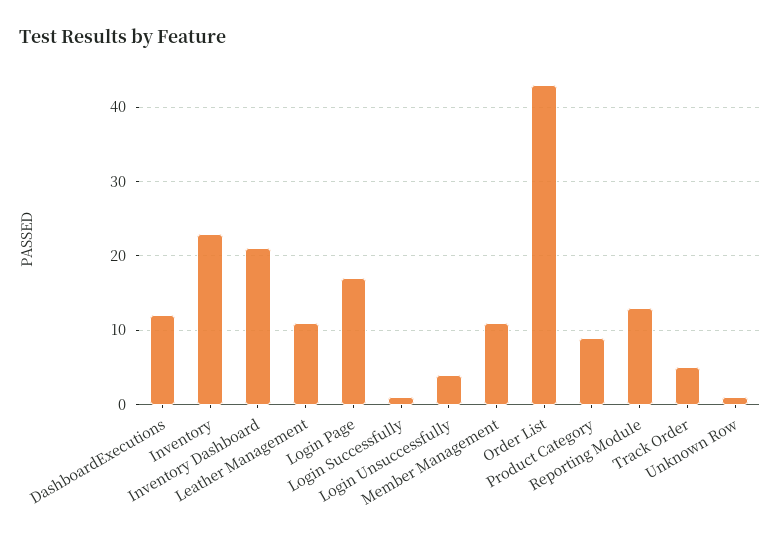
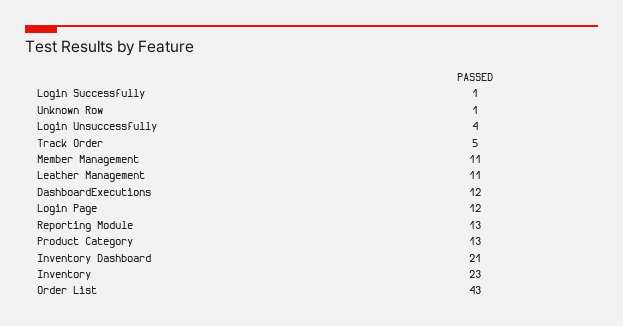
Login Page: 17 -> 12
Product Category: 9 -> 13

